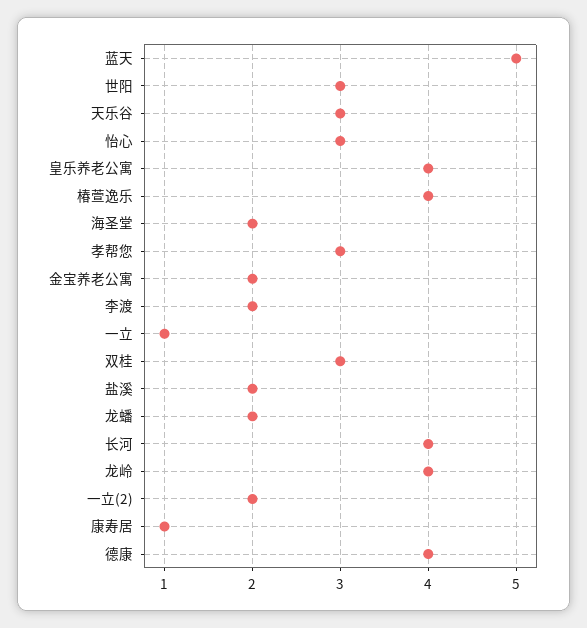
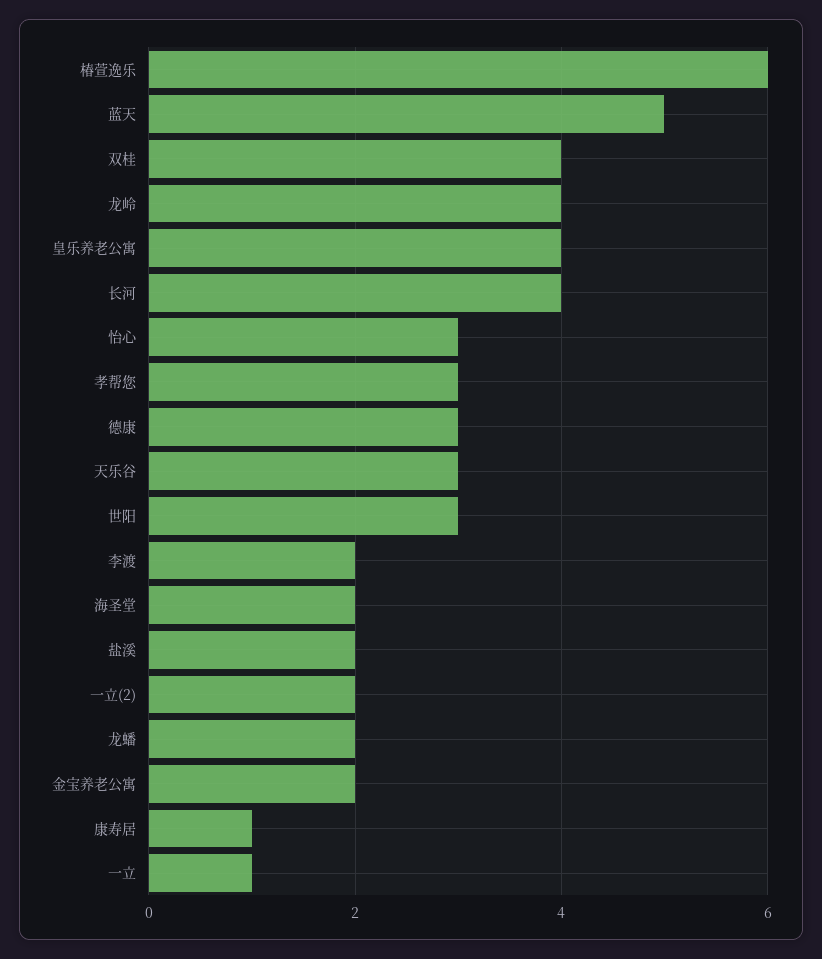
椿萱逸乐: 4 -> 6
双桂: 3 -> 4
德康: 4 -> 3

